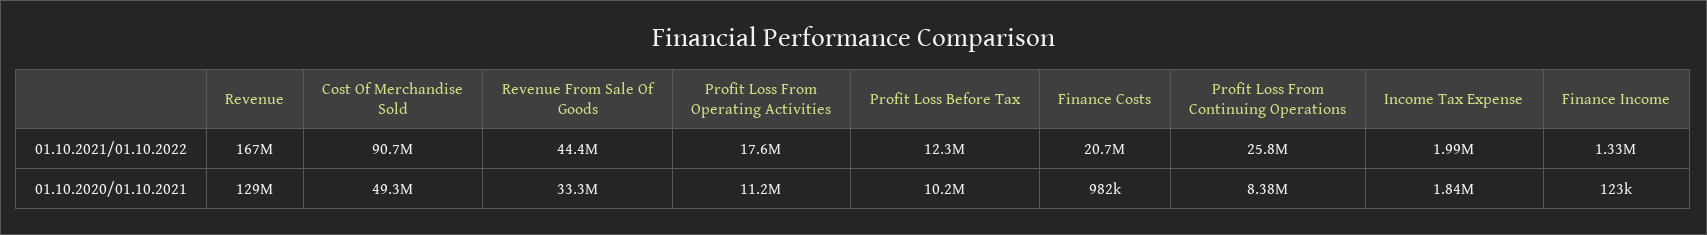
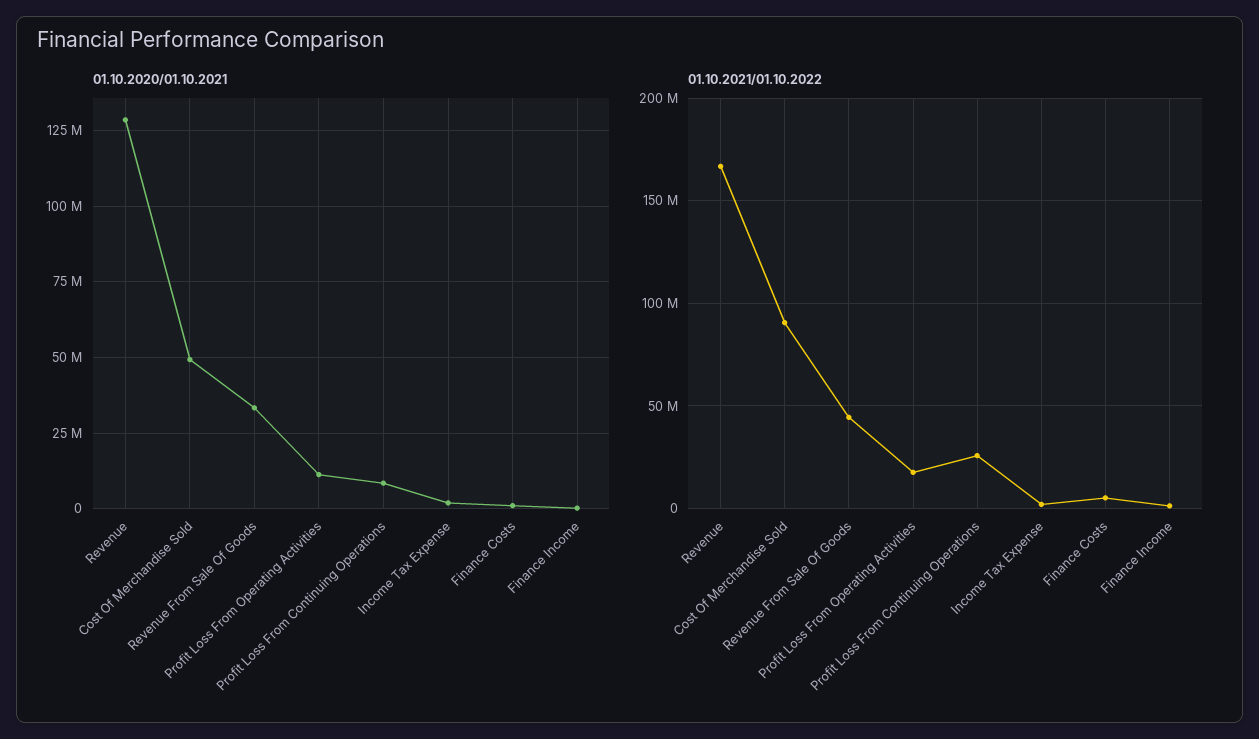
01.10.2021/01.10.2022, Profit Loss Before Tax: 12300000 -> none
01.10.2021/01.10.2022, Finance Costs: 20700000 -> 5000000
01.10.2020/01.10.2021, Profit Loss Before Tax: 10200000 -> none

